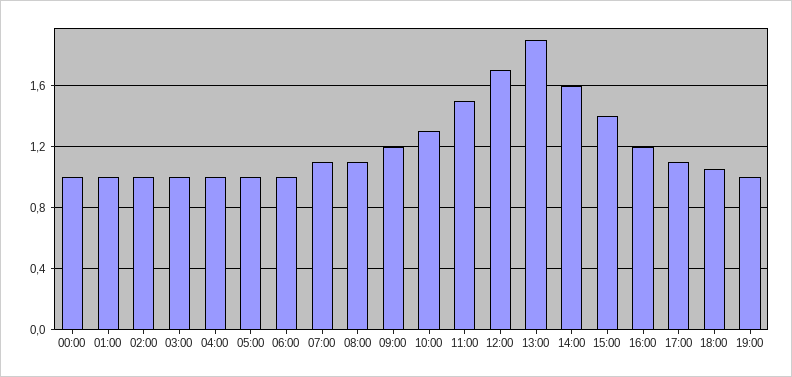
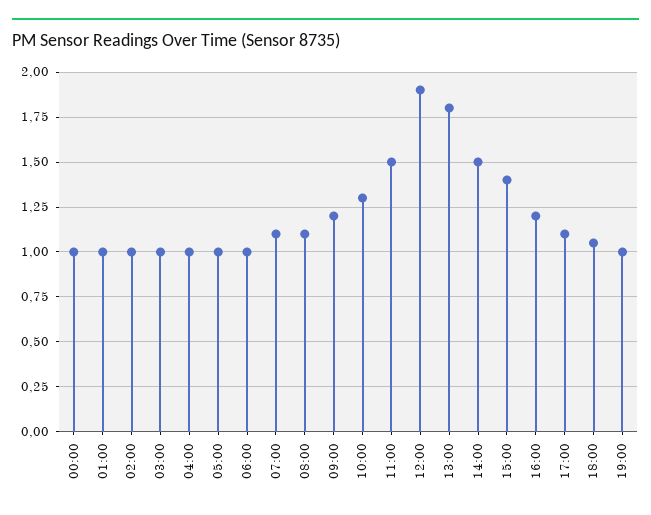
12:00: 1.7 -> 1.9
13:00: 1.9 -> 1.8
14:00: 1.6 -> 1.5

